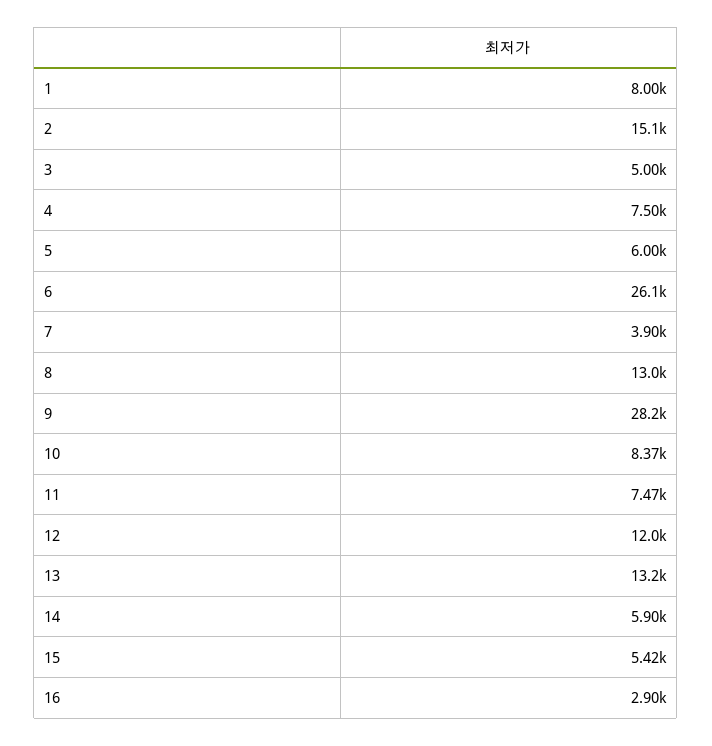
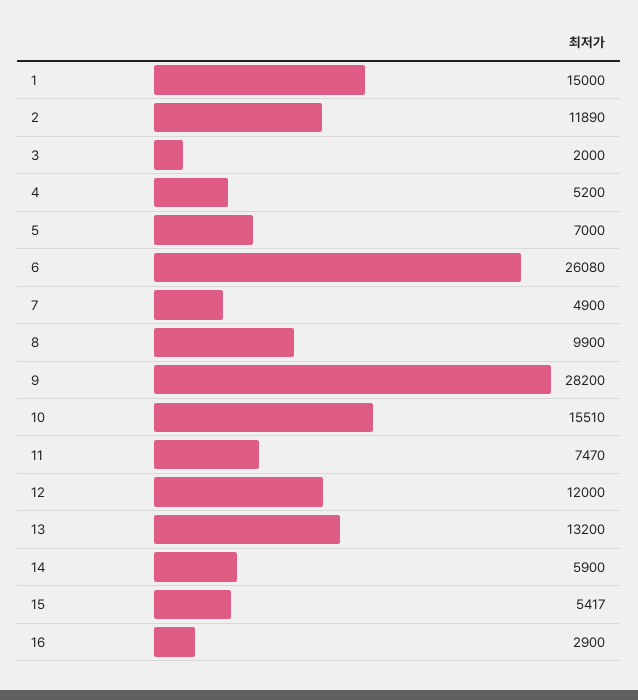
1: 8000 -> 15000
2: 15100 -> 11890
3: 5000 -> 2000
4: 7500 -> 5200
5: 6000 -> 7000
7: 3900 -> 4900
8: 13000 -> 9900
10: 8370 -> 15510

